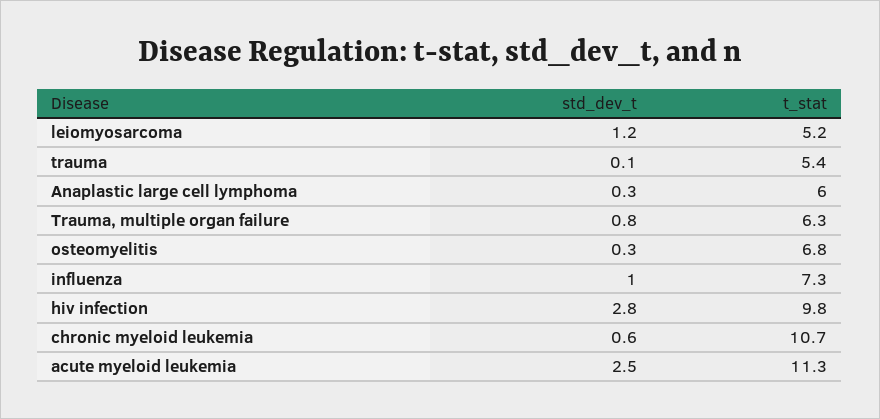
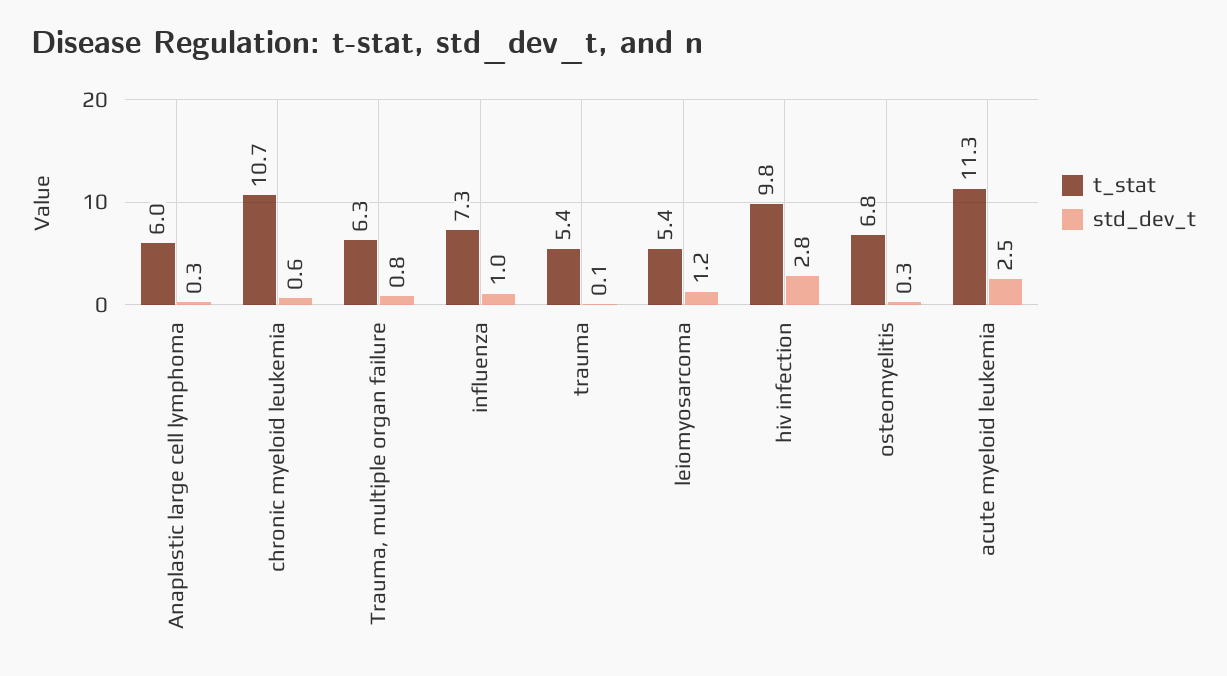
t_stat, leiomyosarcoma: 5.2 -> 5.4

